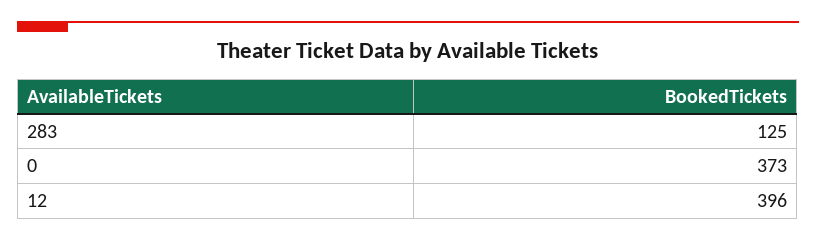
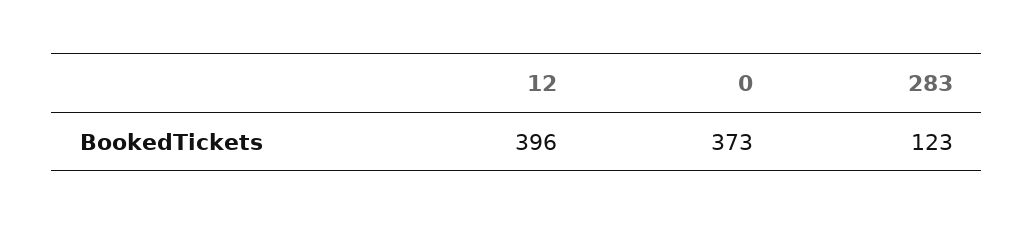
283: 125 -> 123

